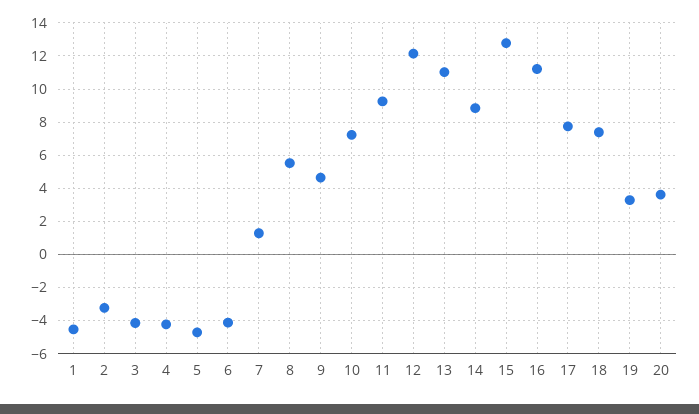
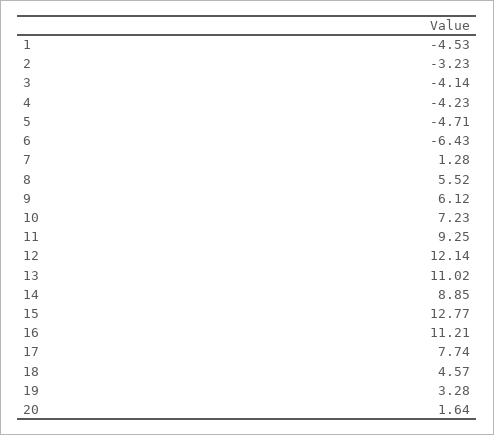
6: -4 -> -6.43
9: 4.5 -> 6.12
18: 7.5 -> 4.57
20: 3.5 -> 1.64

